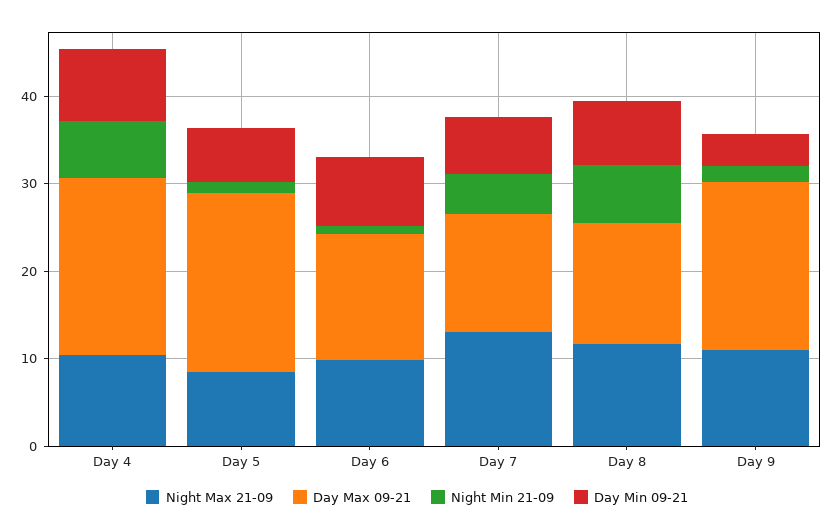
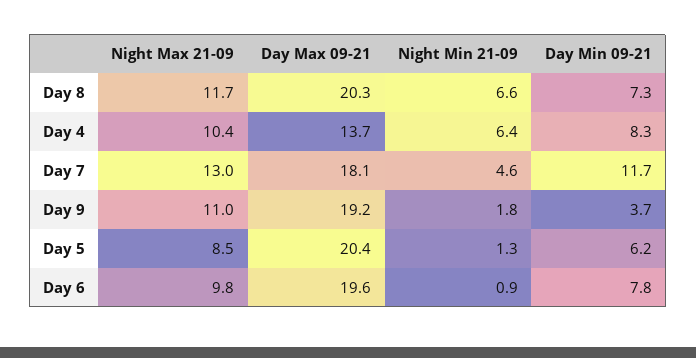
Day Max 09-21, Day 4: 20 -> 13.7
Day Max 09-21, Day 6: 14 -> 19.6
Day Max 09-21, Day 7: 14 -> 18.1
Day Min 09-21, Day 7: 6 -> 11.7
Day Max 09-21, Day 8: 14 -> 20.3

